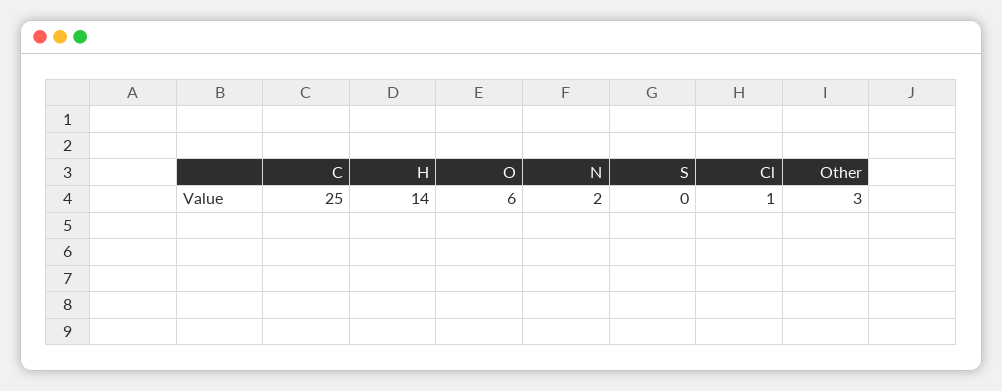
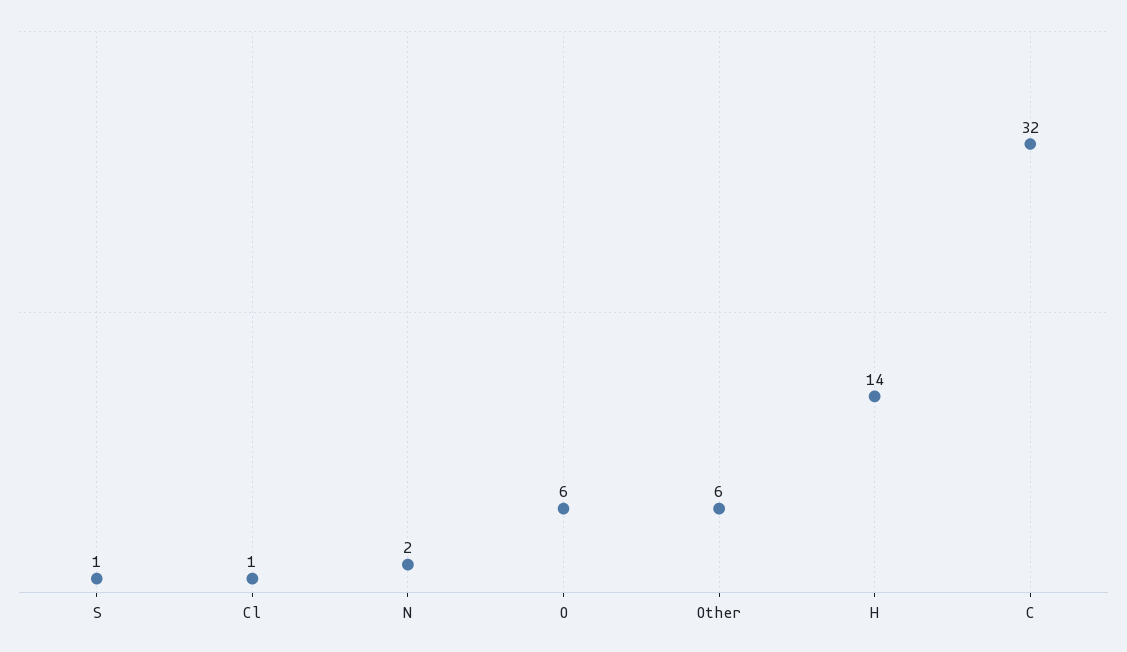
C: 25 -> 32
S: 0 -> 1
Other: 3 -> 6

